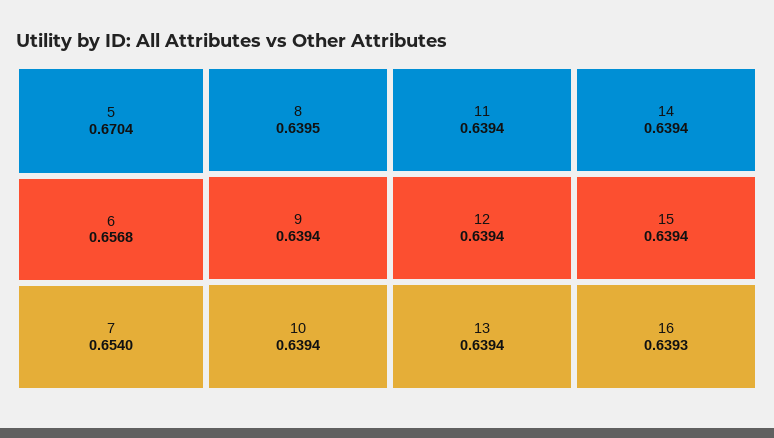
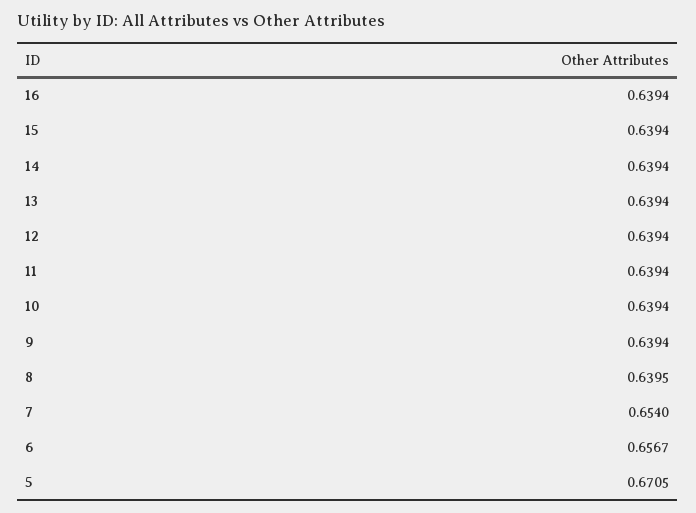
5: 0.6704 -> 0.6705
6: 0.6568 -> 0.6567
16: 0.6393 -> 0.6394

